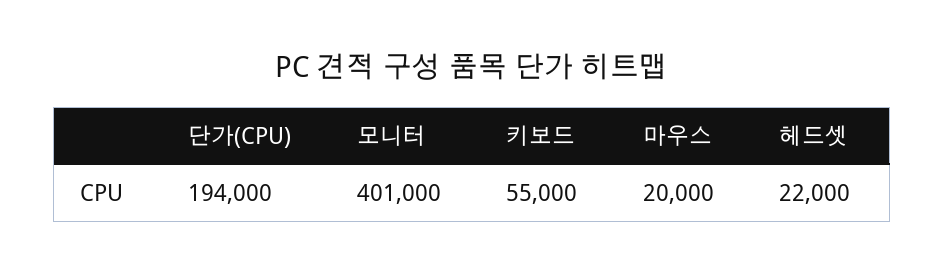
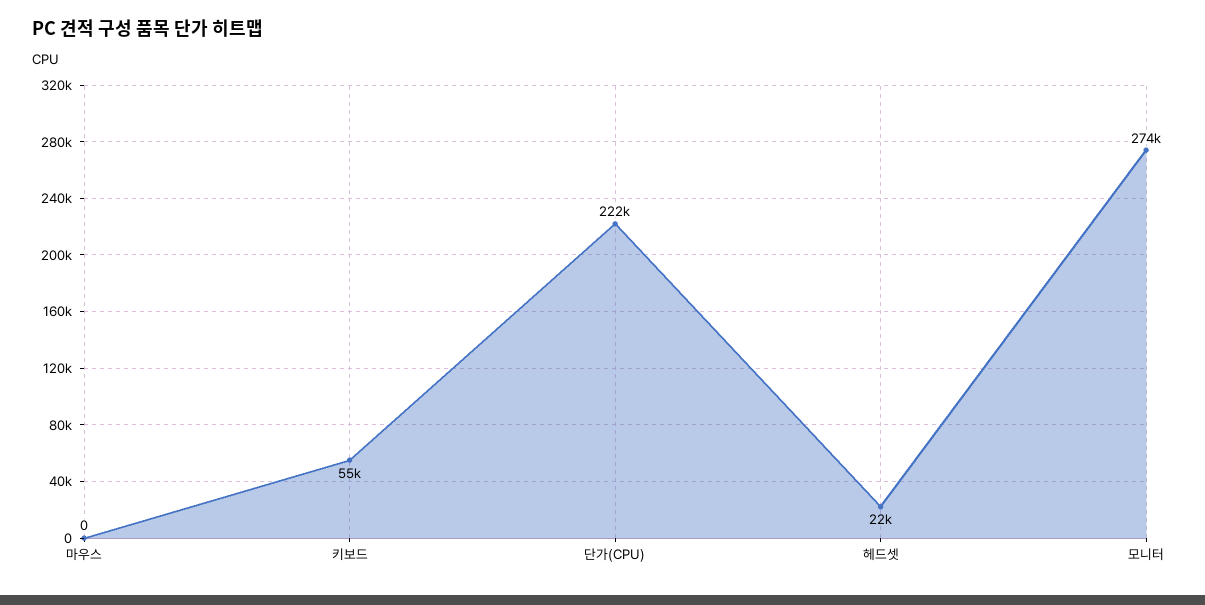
단가(CPU): 194000 -> 222000
모니터: 401000 -> 274000
마우스: 20000 -> 0

